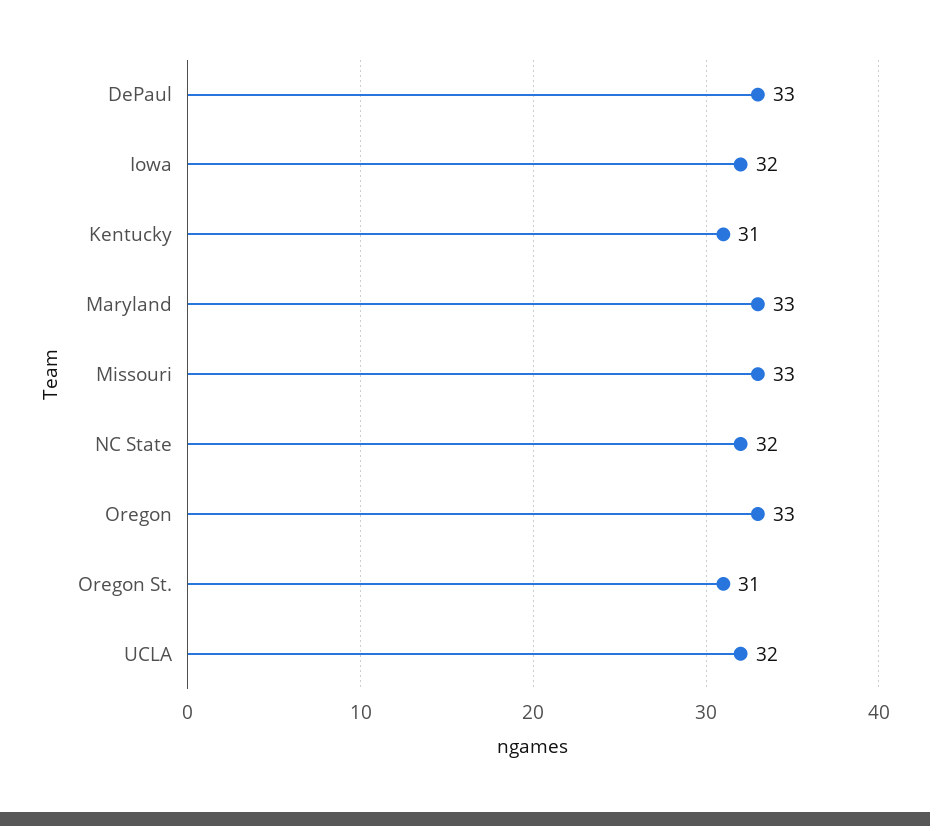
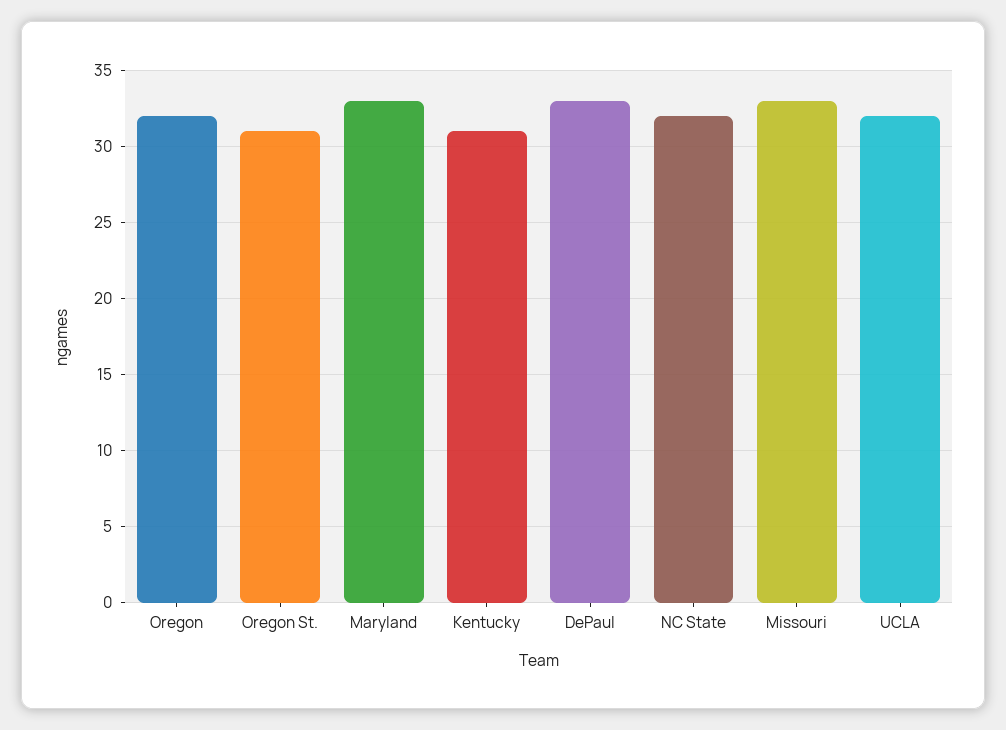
Iowa: 32 -> none
Oregon: 33 -> 32

